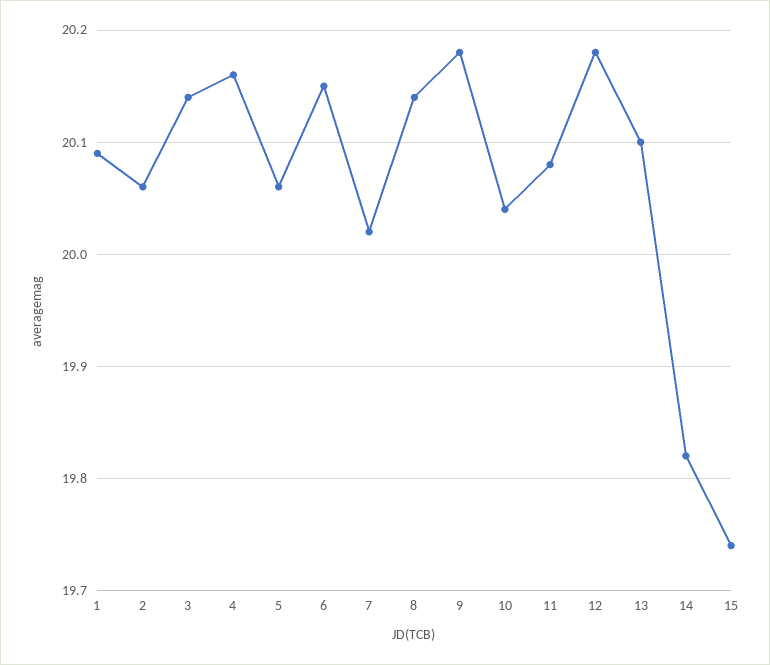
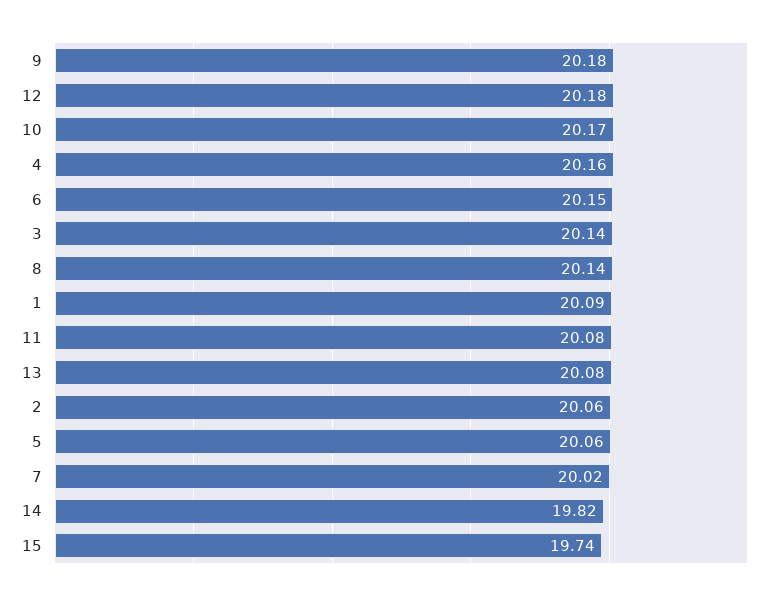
10: 20.04 -> 20.17
13: 20.1 -> 20.08

